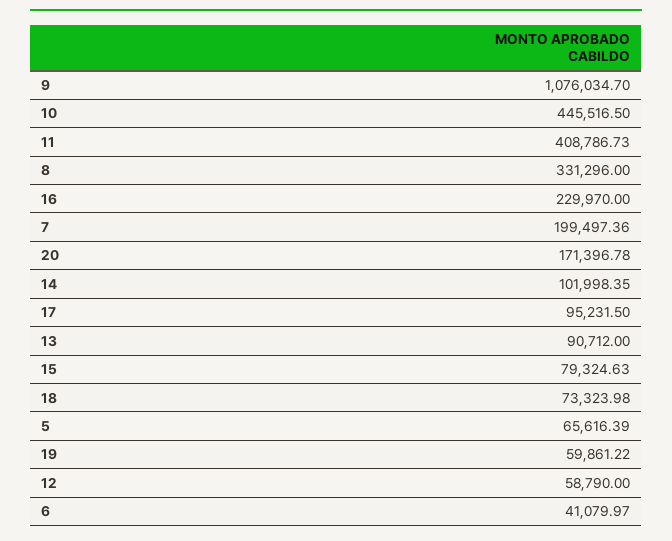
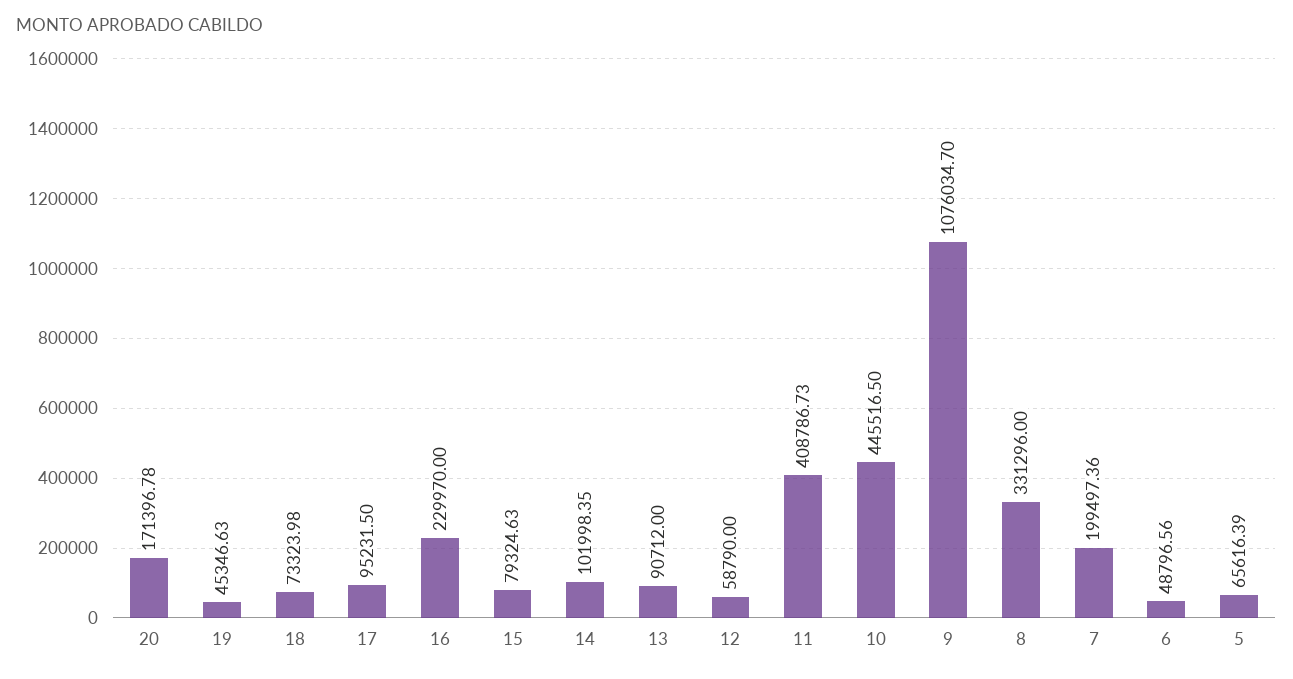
19: 59861.22 -> 45346.63
6: 41079.97 -> 48796.56

